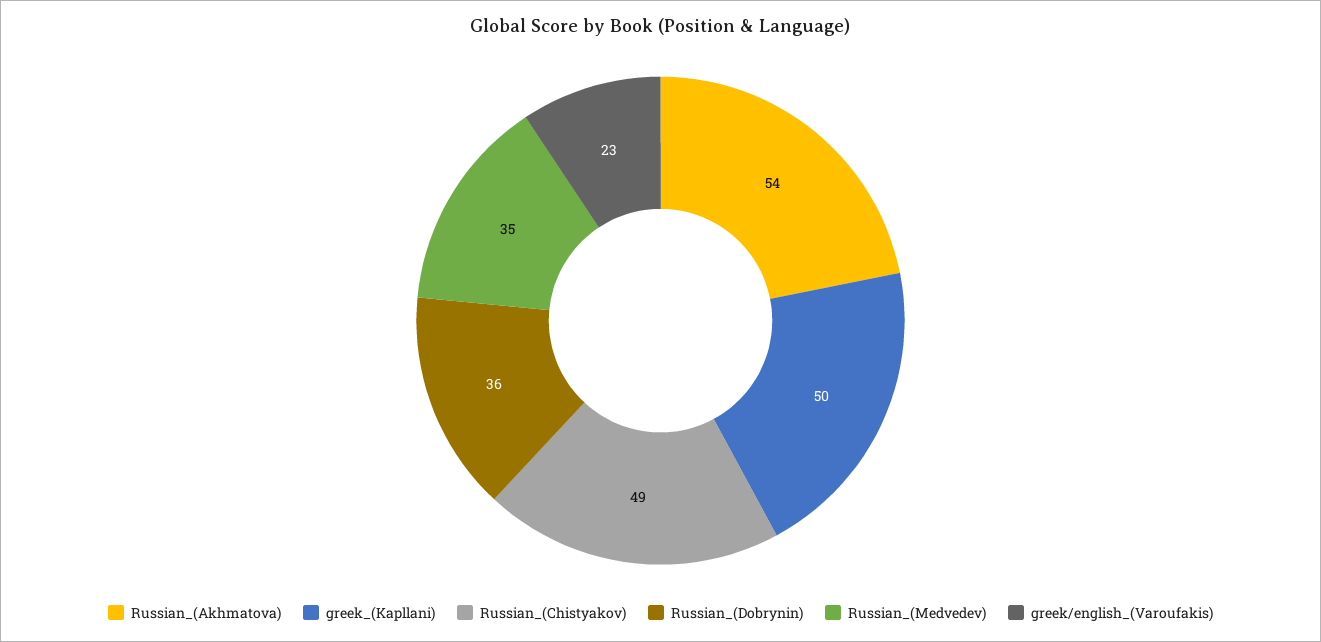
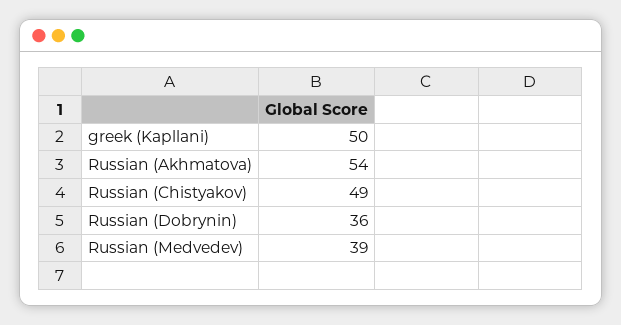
Russian_(Medvedev): 35 -> 39
greek/english_(Varoufakis): 23 -> none

